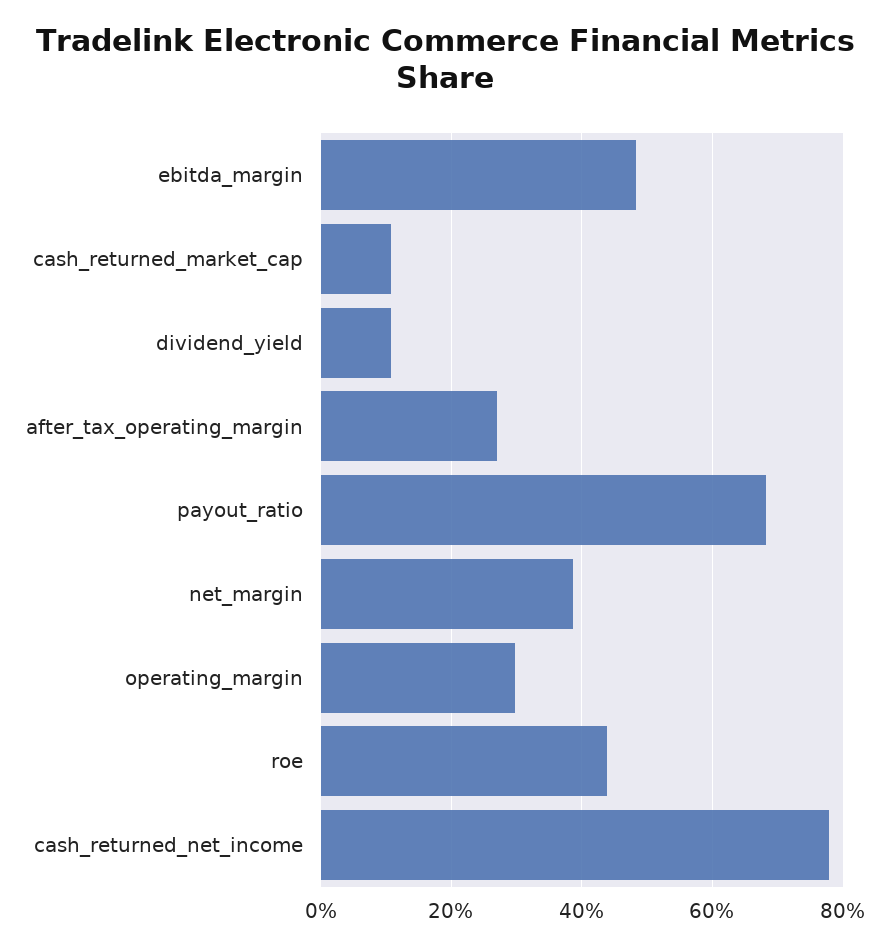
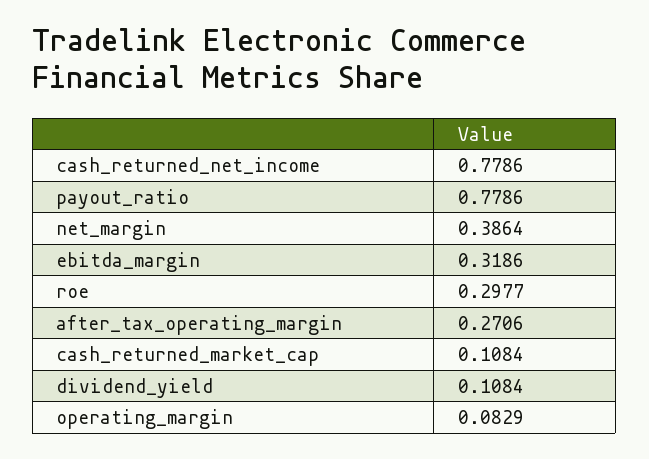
ebitda_margin: 0.48 -> 0.3186
payout_ratio: 0.68 -> 0.7786
operating_margin: 0.3 -> 0.0829
roe: 0.44 -> 0.2977

